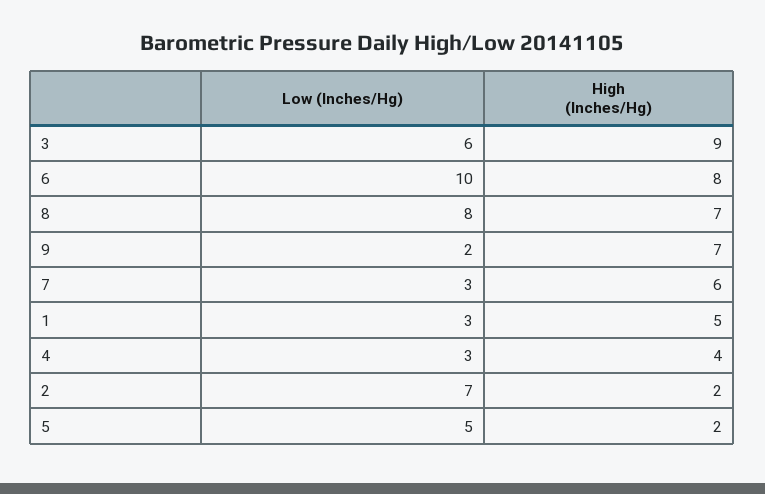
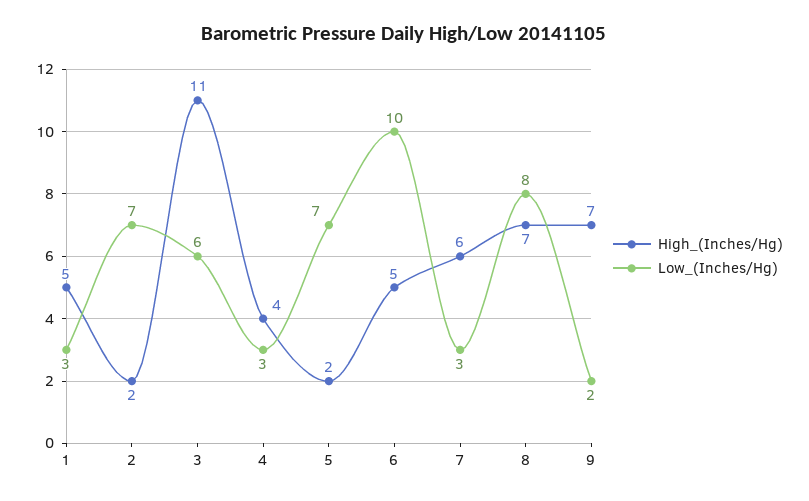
High (Inches/Hg), 3: 9 -> 11
High (Inches/Hg), 6: 8 -> 5
Low (Inches/Hg), 5: 5 -> 7

